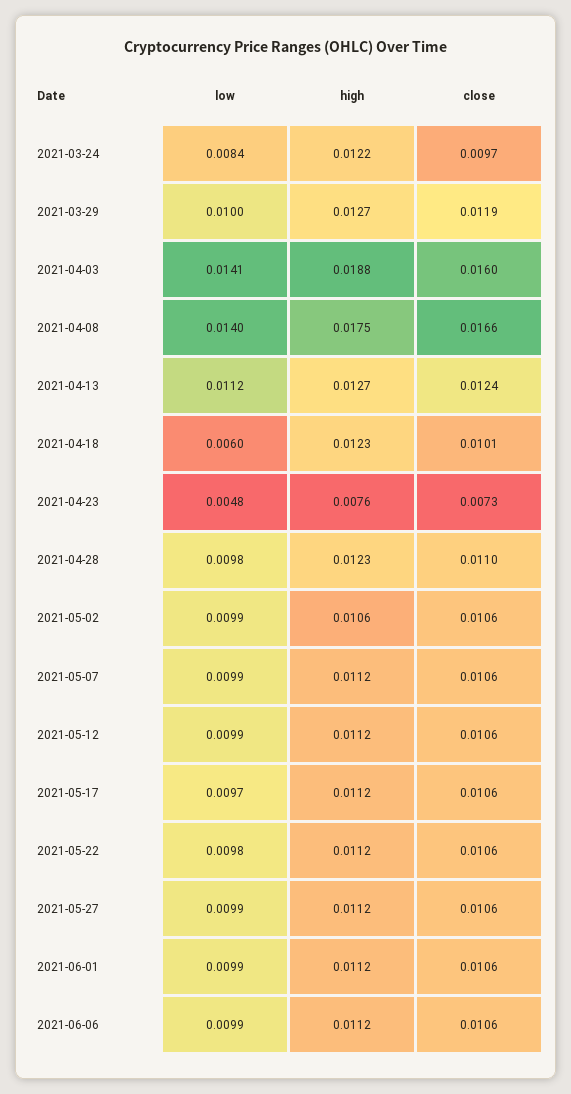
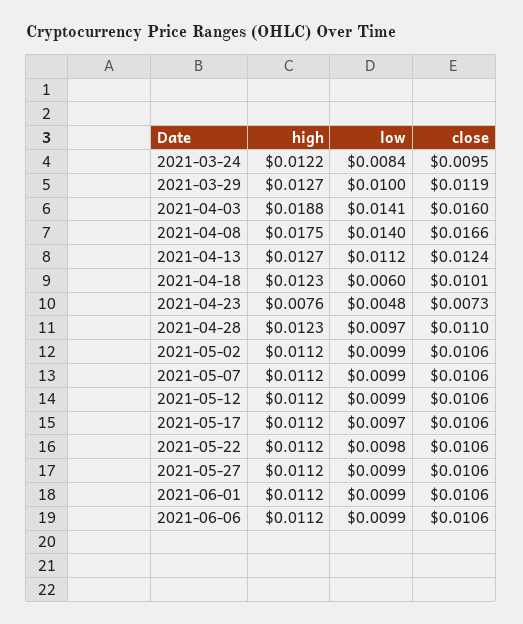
close, 2021-03-24: 0.0097 -> 0.0095
low, 2021-04-28: 0.0098 -> 0.0097
high, 2021-05-02: 0.0106 -> 0.0112

